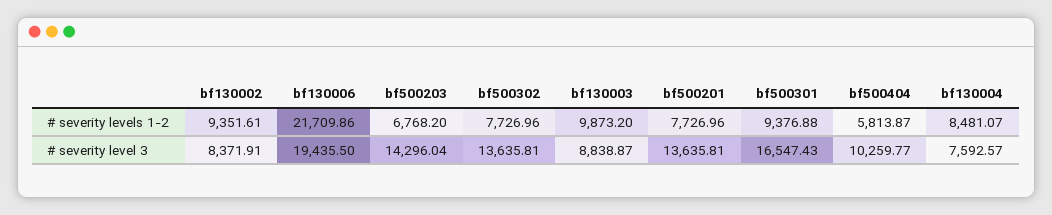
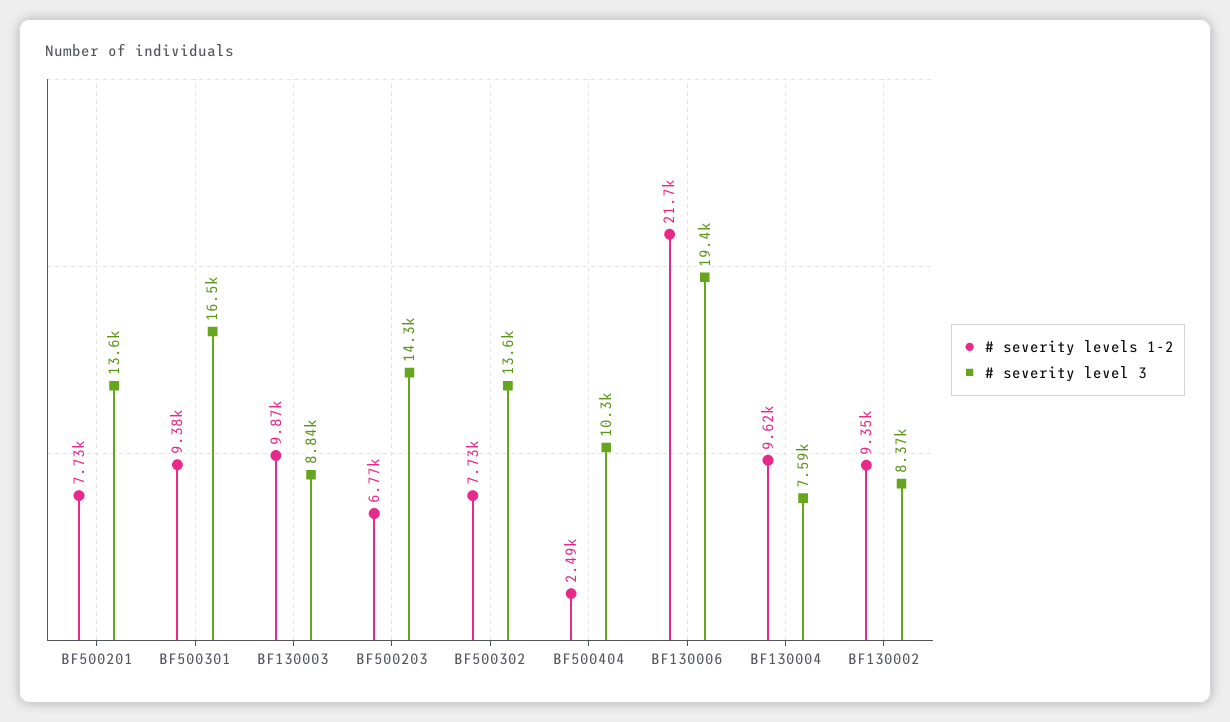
# severity levels 1-2, bf500404: 5813.87 -> 2490
# severity levels 1-2, bf130004: 8481.07 -> 9620

